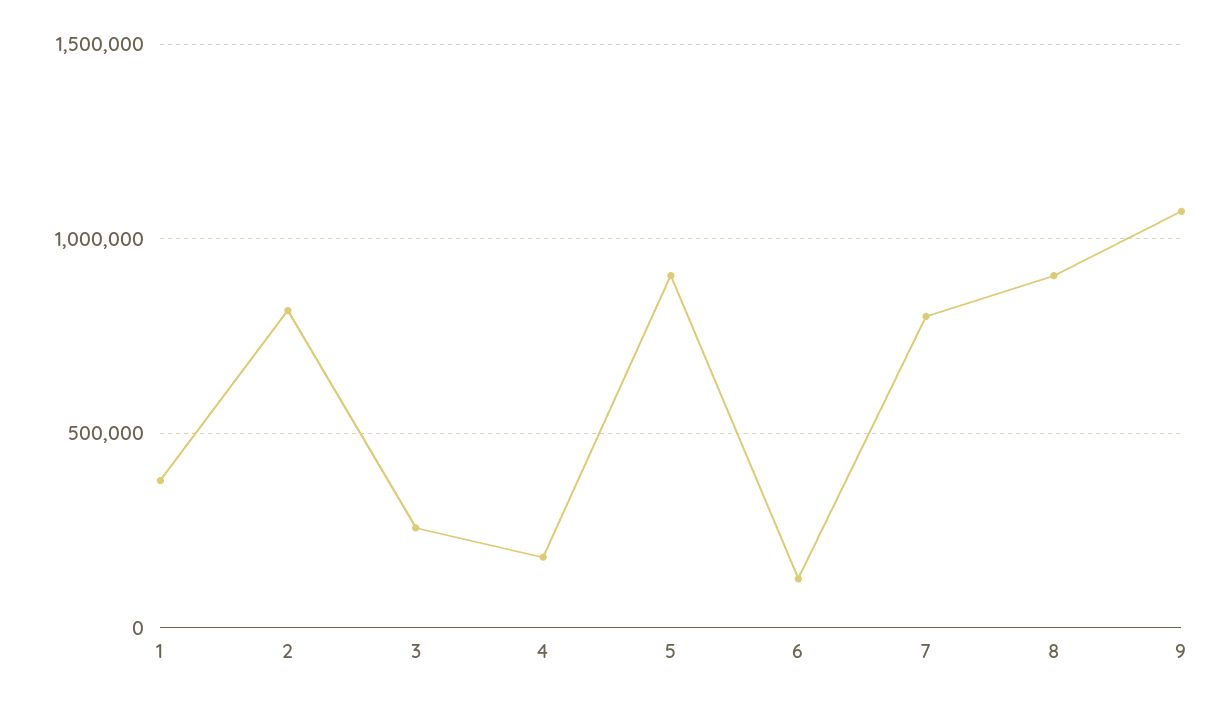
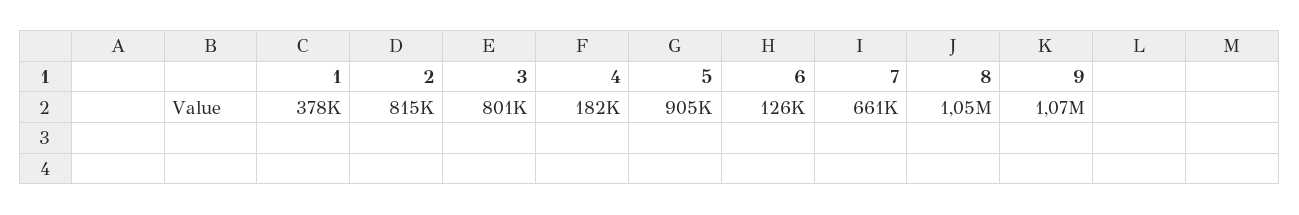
3: 250000 -> 801000
7: 800000 -> 661000
8: 900000 -> 1050000

